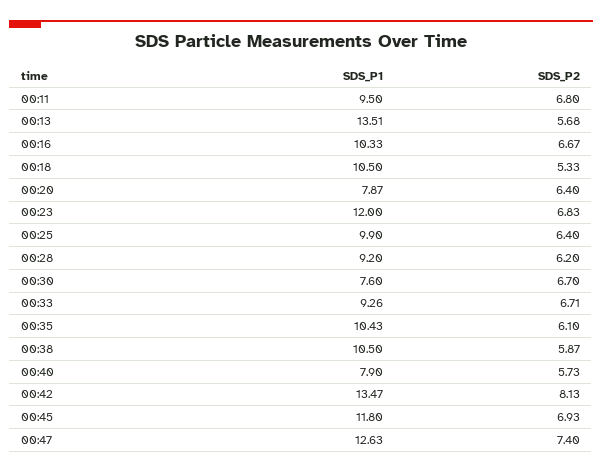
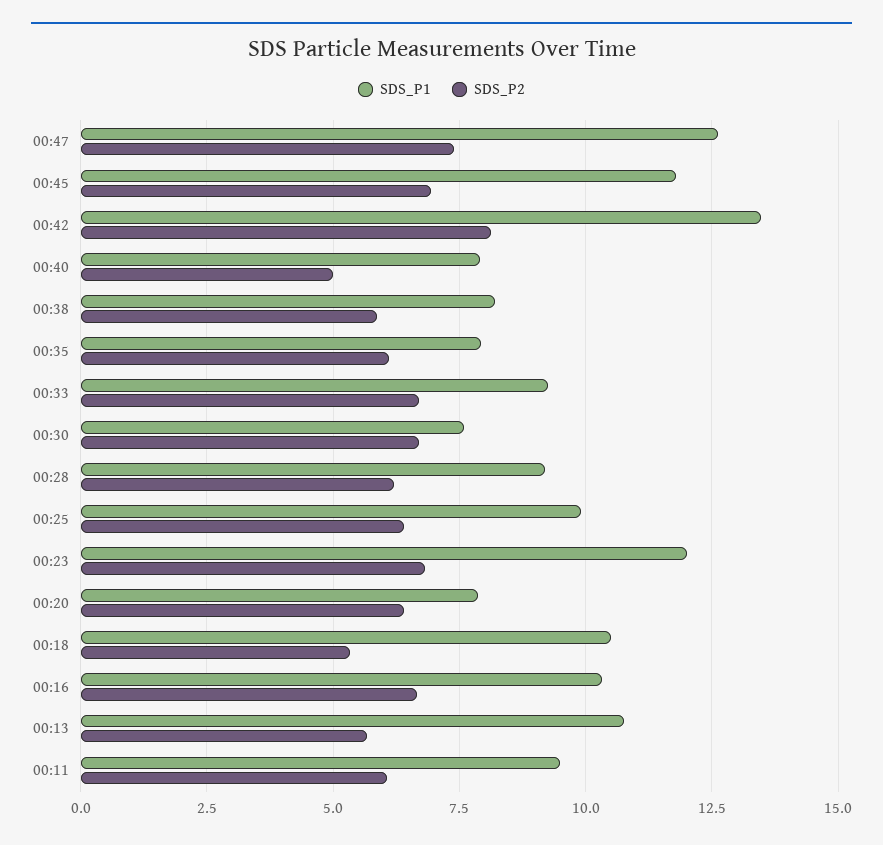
SDS_P2, 00:11: 6.8 -> 6
SDS_P1, 00:13: 13.51 -> 10.75
SDS_P1, 00:35: 10.43 -> 8
SDS_P1, 00:38: 10.5 -> 8.25
SDS_P2, 00:40: 5.73 -> 5

